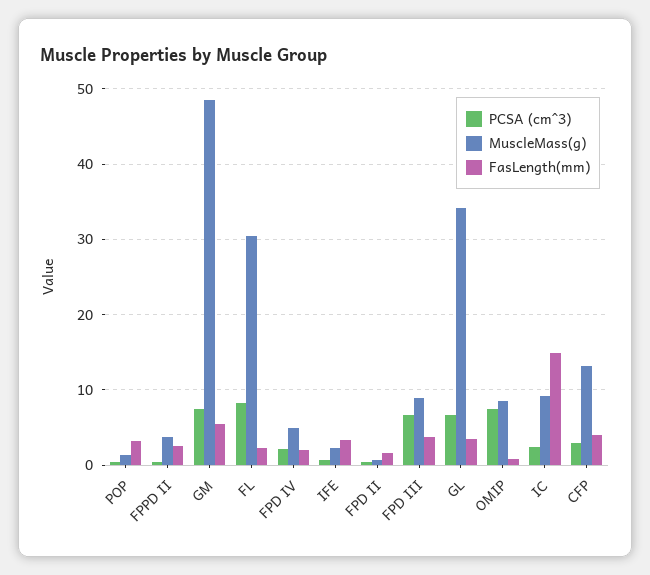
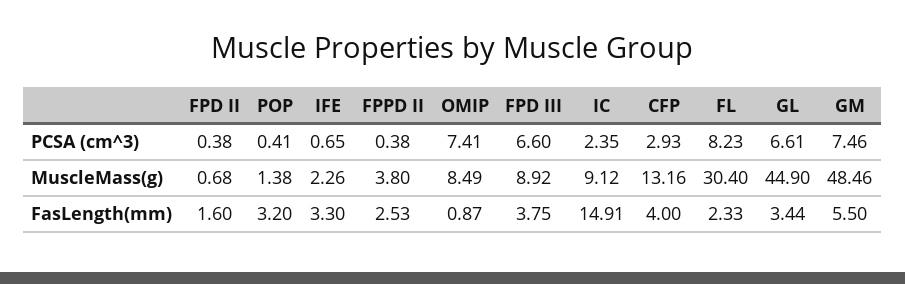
PCSA (cm^3), FPD IV: 2 -> none
MuscleMass(g), FPD IV: 5 -> none
FasLength(mm), FPD IV: 2 -> none
MuscleMass(g), GL: 34 -> 44.9

